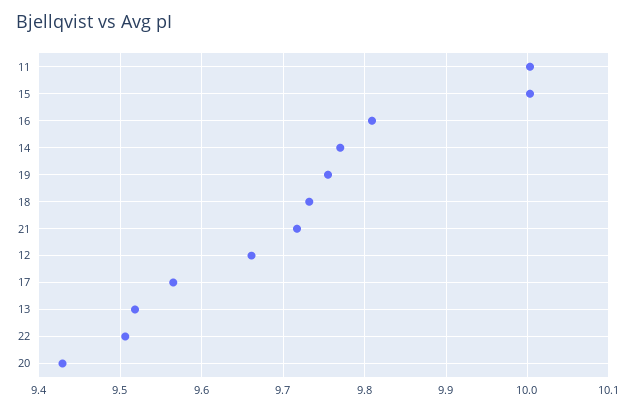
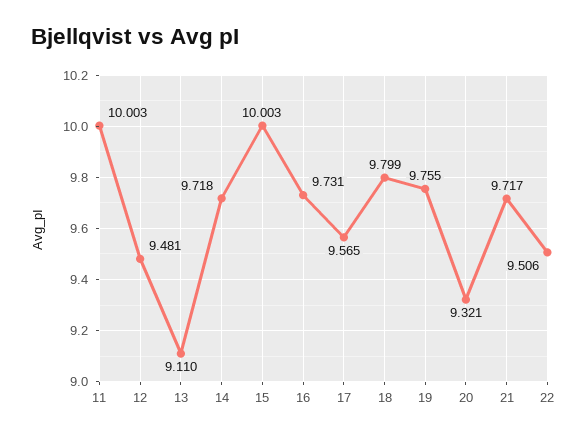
16: 9.81 -> 9.731
14: 9.77 -> 9.718
18: 9.73 -> 9.799
12: 9.66 -> 9.481
13: 9.52 -> 9.11
20: 9.43 -> 9.321

